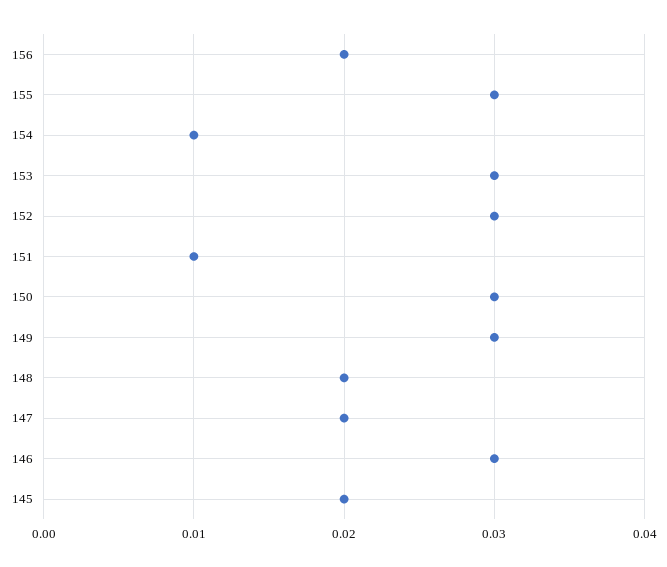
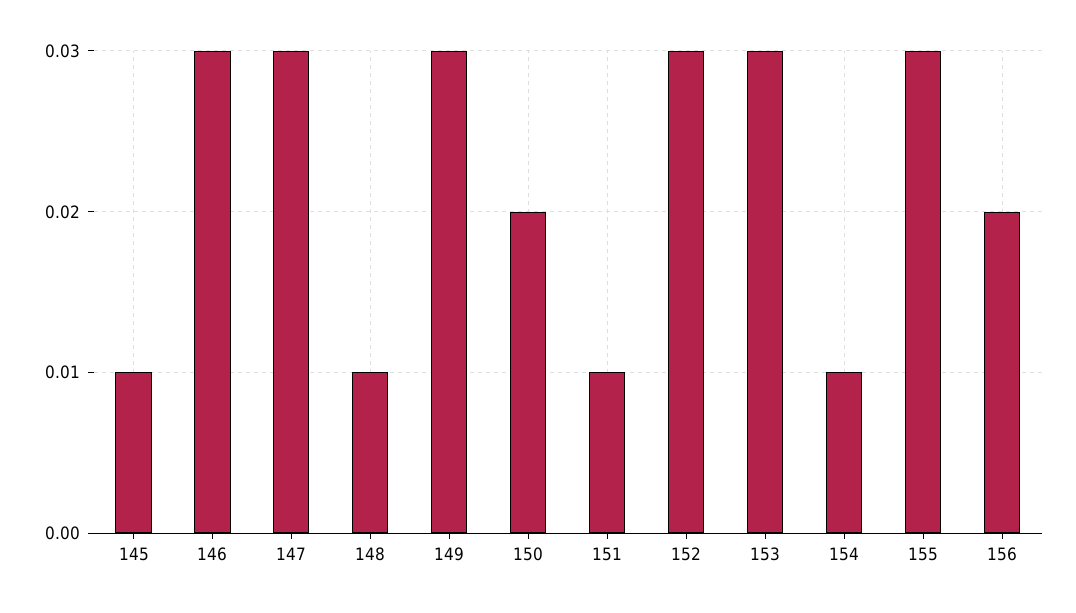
150: 0.03 -> 0.02
148: 0.02 -> 0.01
147: 0.02 -> 0.03
145: 0.02 -> 0.01

